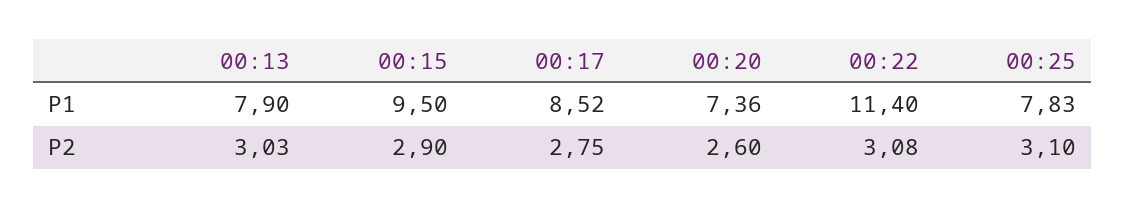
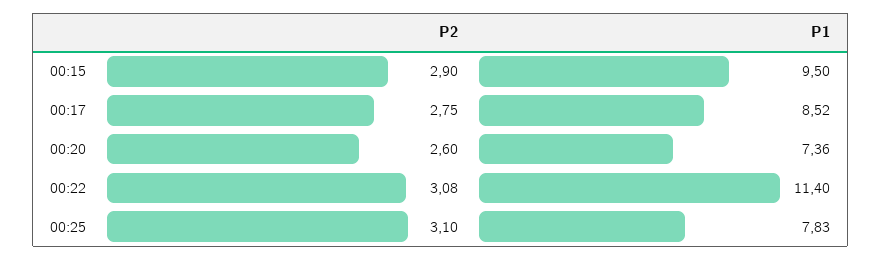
00:13, P1: 7.9 -> none
00:13, P2: 3.03 -> none

